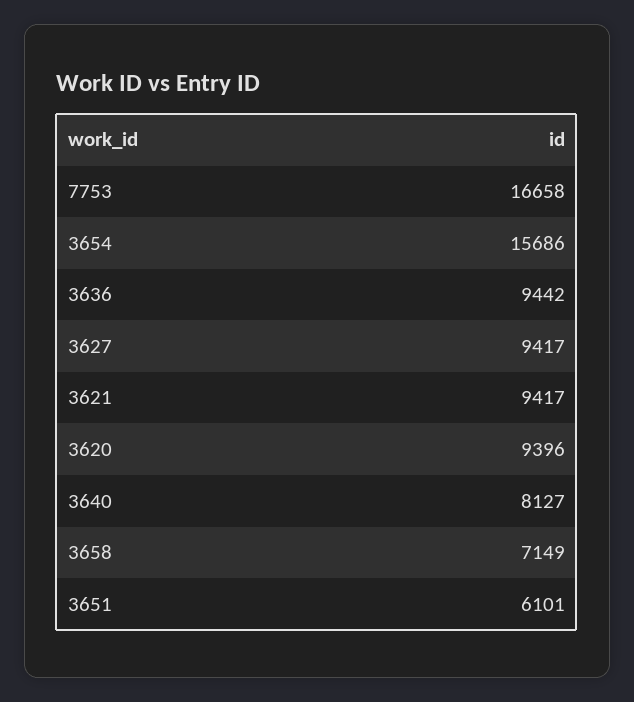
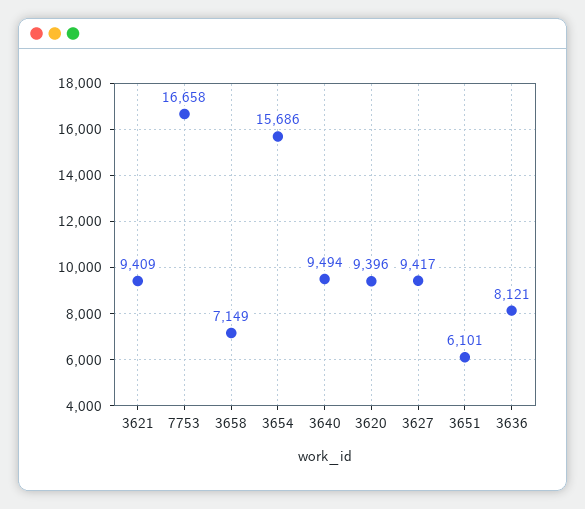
3636: 9442 -> 8121
3621: 9417 -> 9409
3640: 8127 -> 9494

